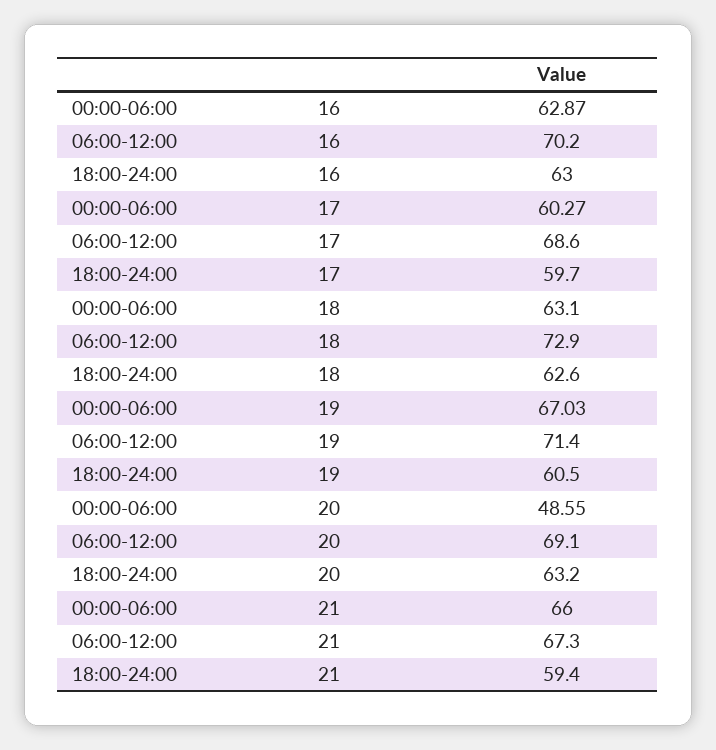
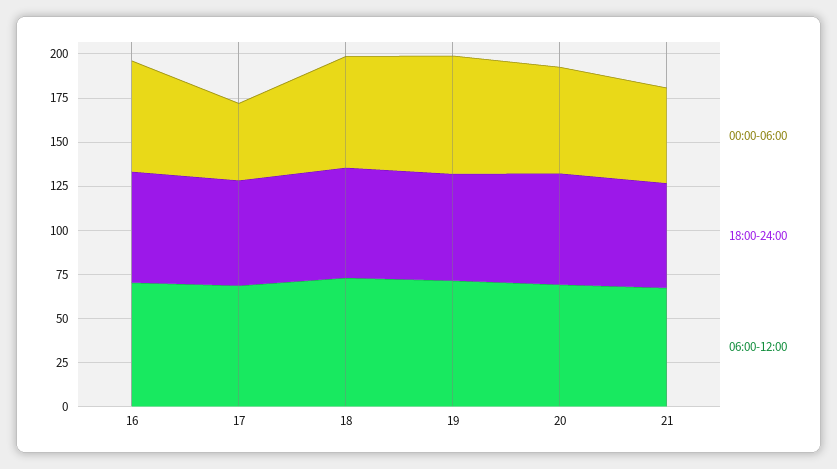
00:00-06:00, 17: 60.27 -> 45
00:00-06:00, 20: 48.55 -> 60
00:00-06:00, 21: 66 -> 55

